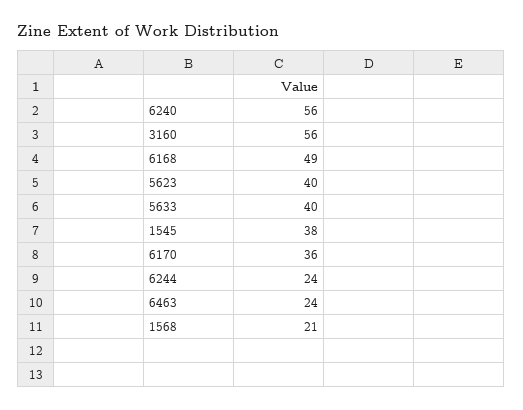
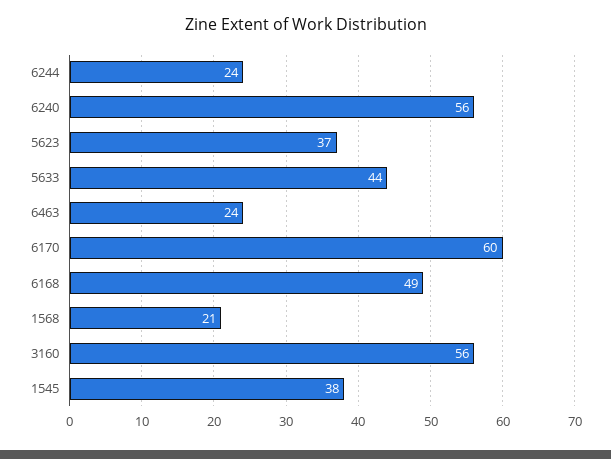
5623: 40 -> 37
5633: 40 -> 44
6170: 36 -> 60

